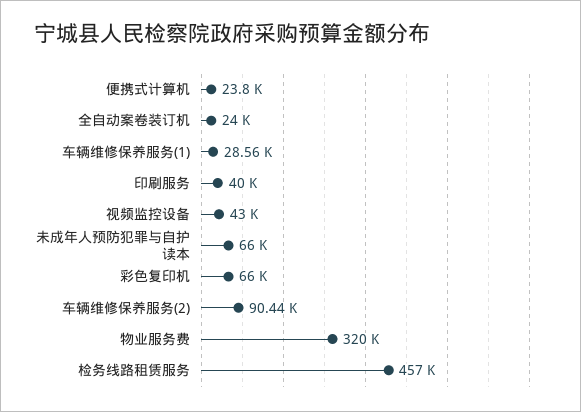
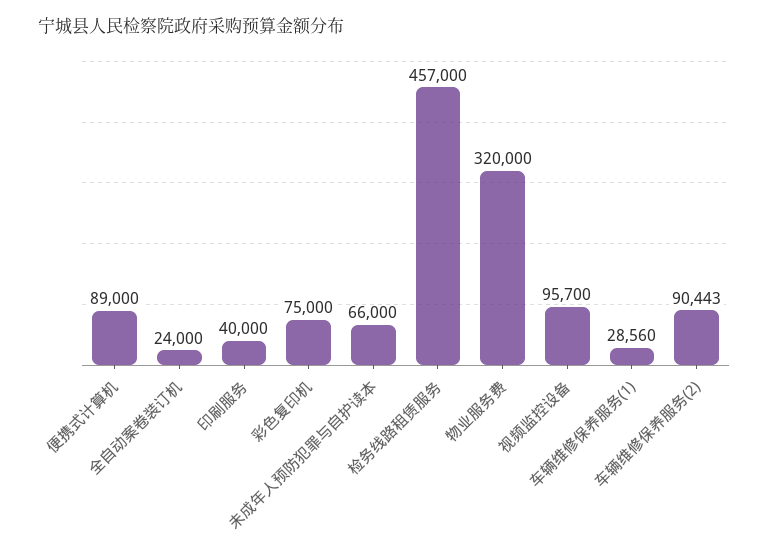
便携式计算机: 23800 -> 89000
视频监控设备: 43000 -> 95700
彩色复印机: 66000 -> 75000

